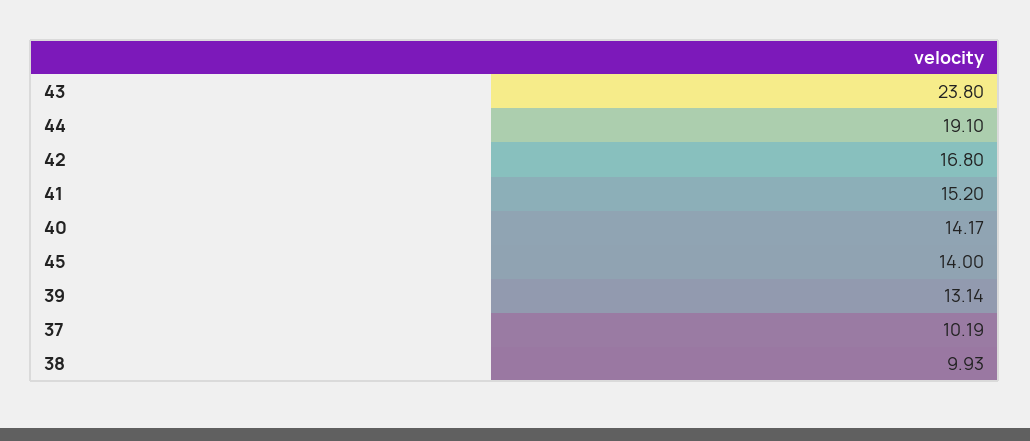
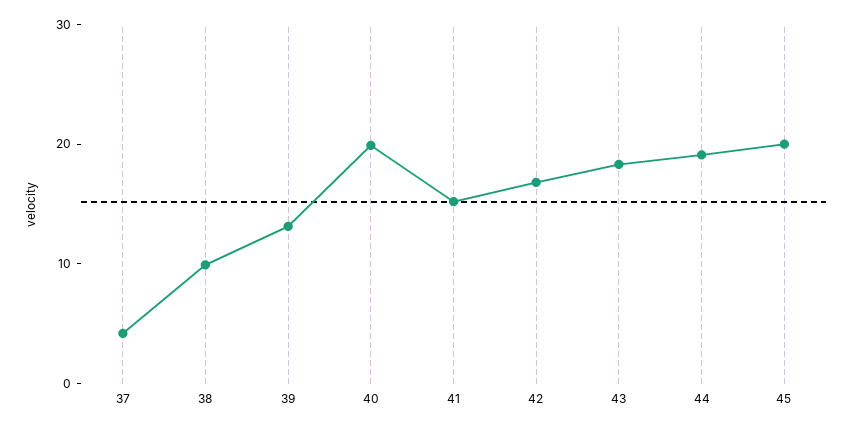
43: 23.8 -> 18
40: 14.17 -> 20
45: 14 -> 20
37: 10.19 -> 4

